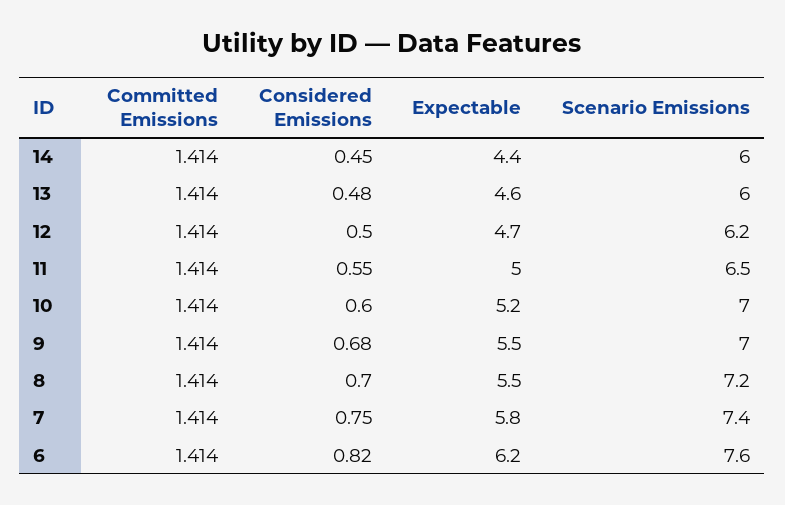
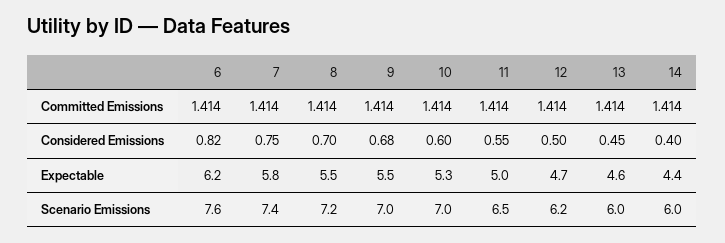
Considered Emissions, 14: 0.45 -> 0.4
Considered Emissions, 13: 0.48 -> 0.45
Expectable, 10: 5.2 -> 5.3

